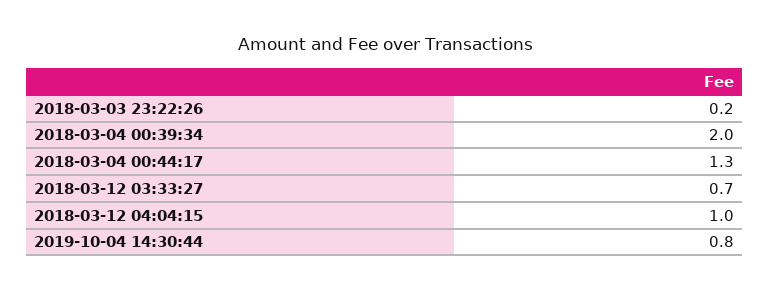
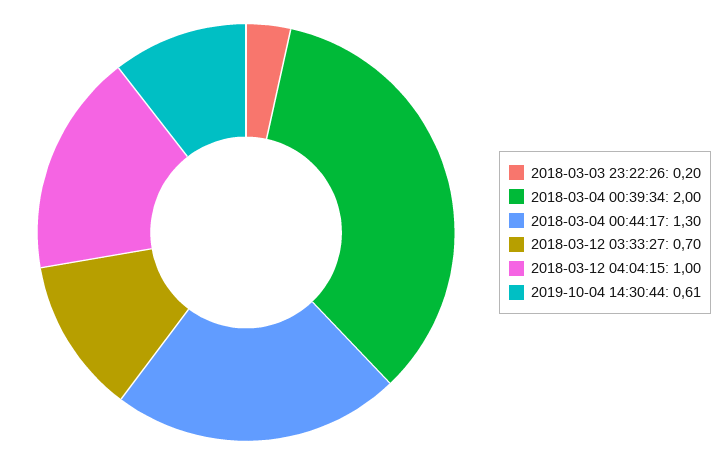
2019-10-04 14:30:44: 0.8 -> 0.61

